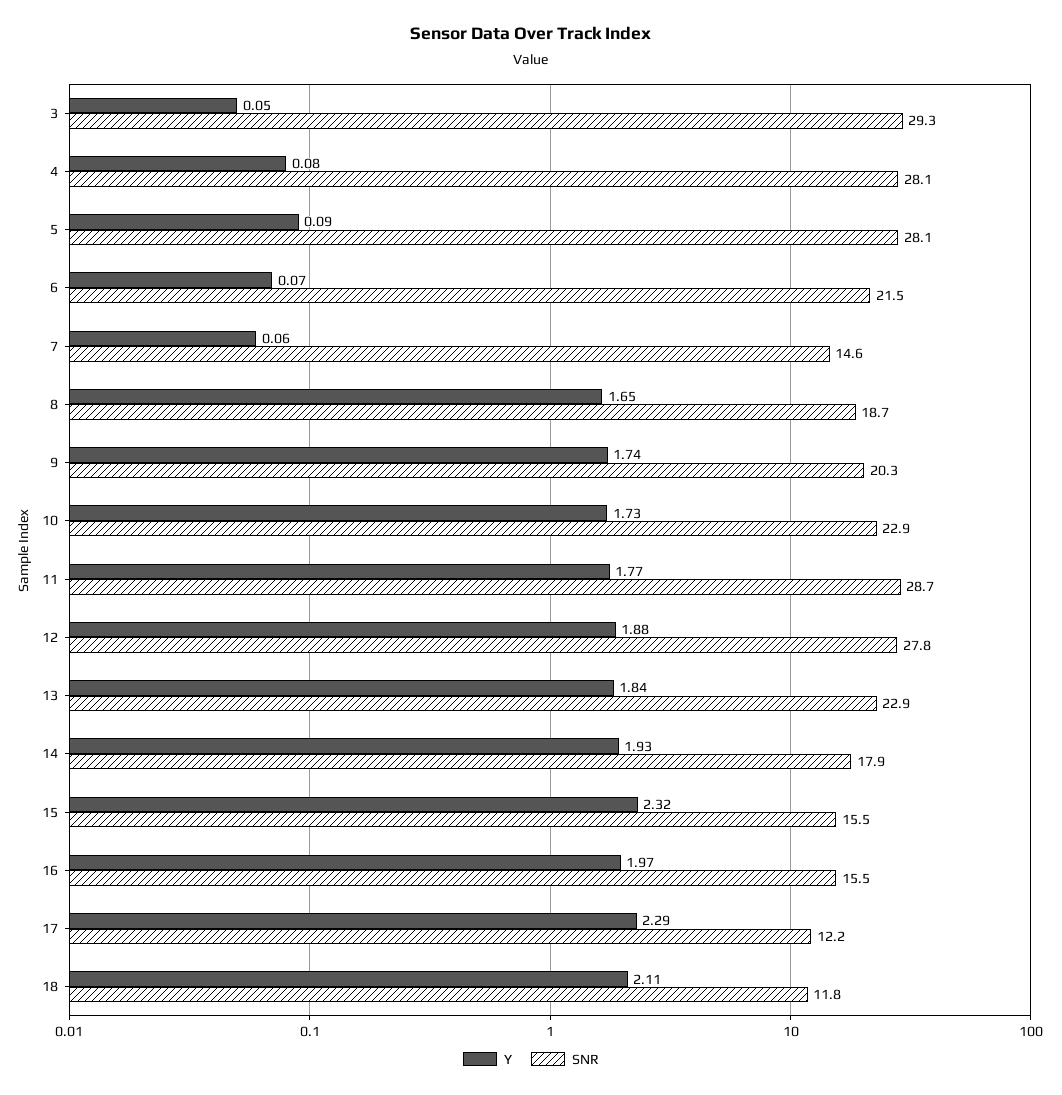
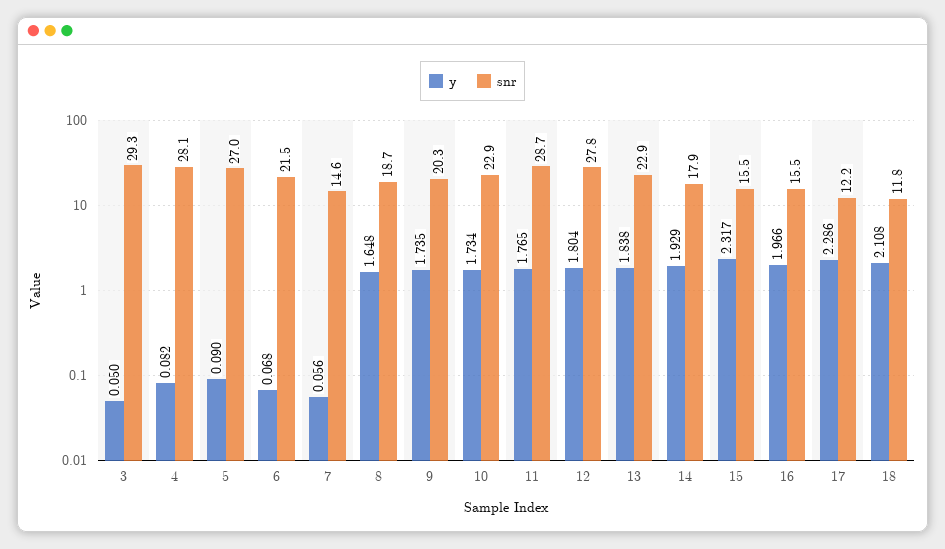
SNR, 5: 28.1 -> 27
Y, 12: 1.88 -> 1.804

